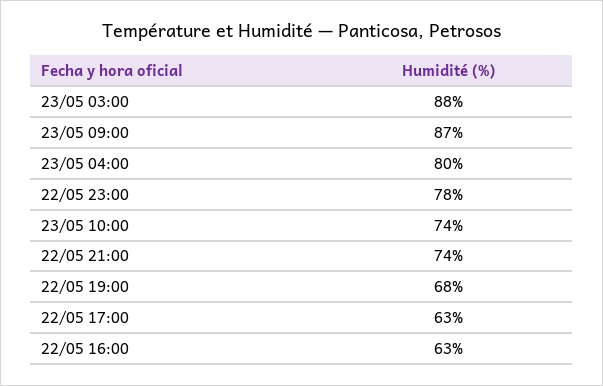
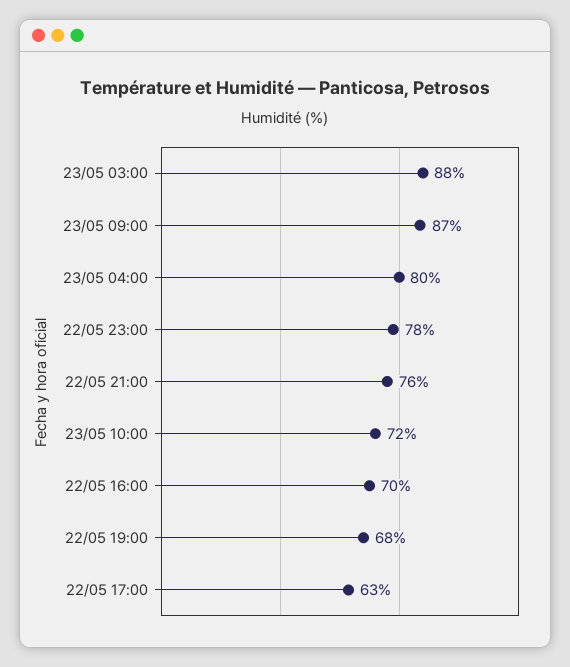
23/05 10:00: 74 -> 72
22/05 21:00: 74 -> 76
22/05 16:00: 63 -> 70

